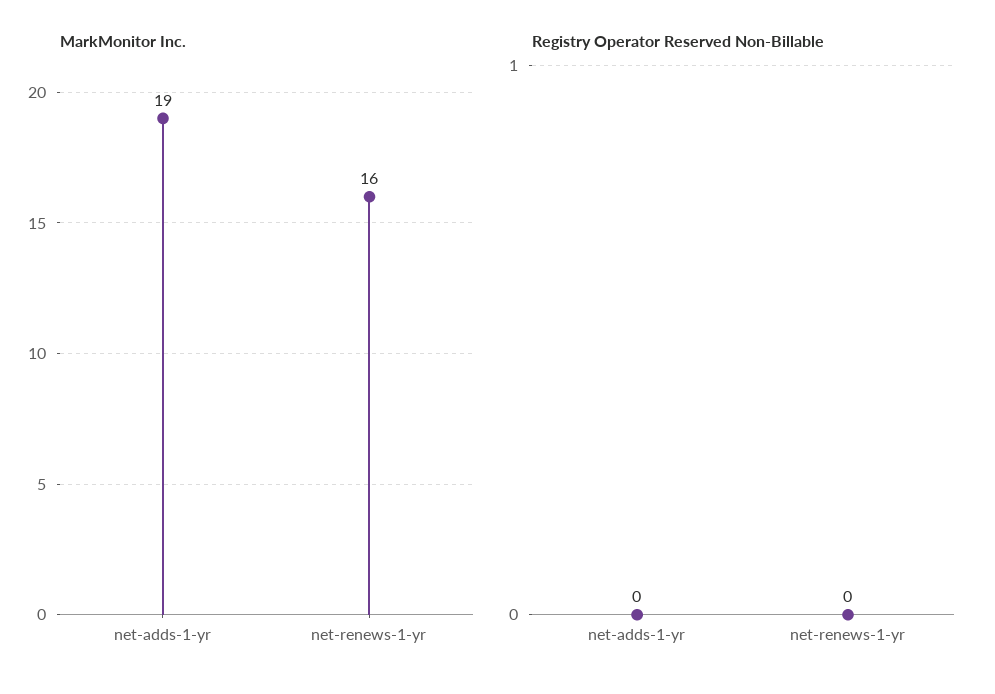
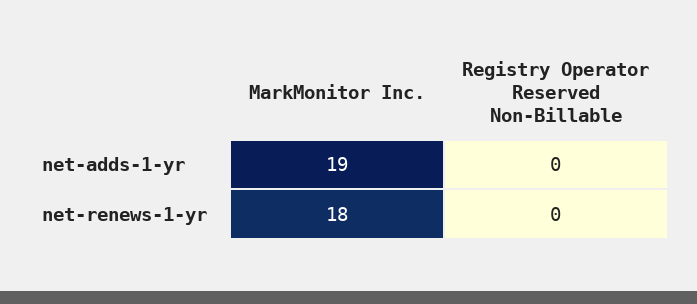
MarkMonitor Inc., net-renews-1-yr: 16 -> 18

